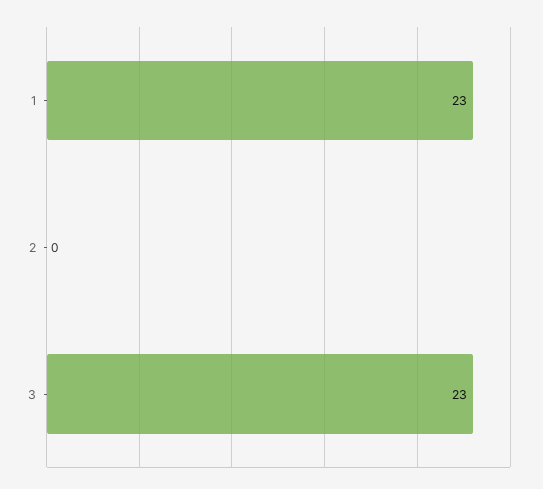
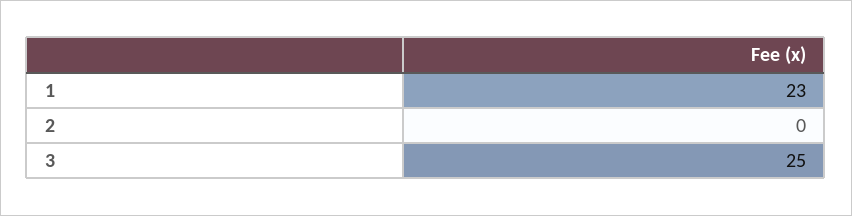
3: 23 -> 25

